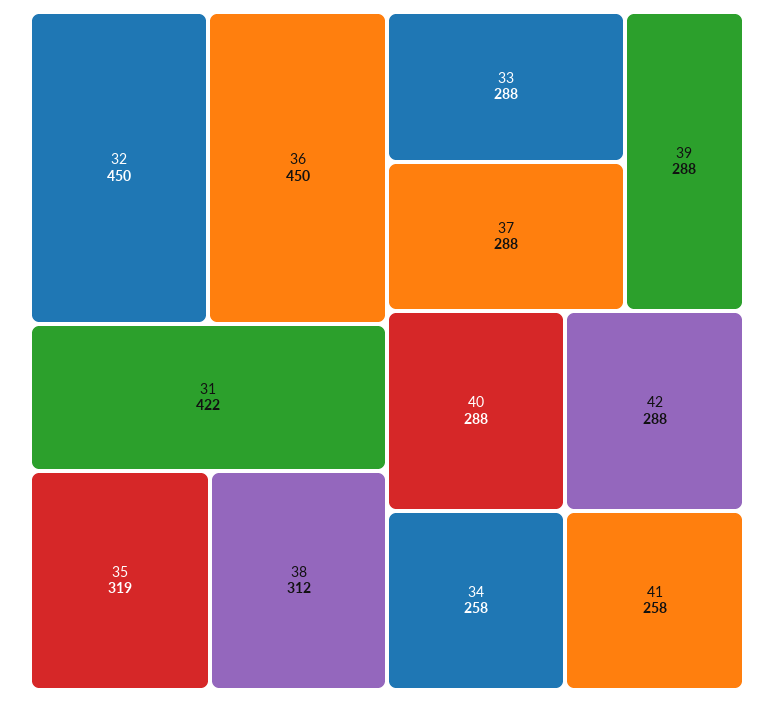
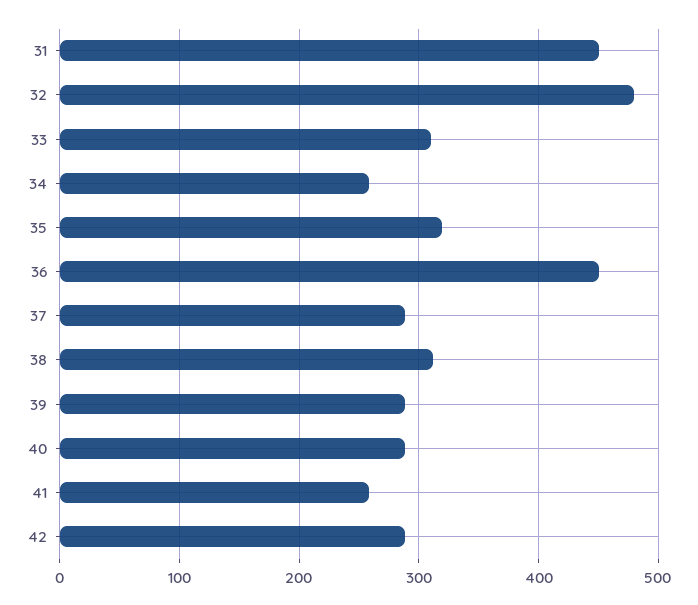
32: 450 -> 480
31: 422 -> 450
33: 288 -> 310

